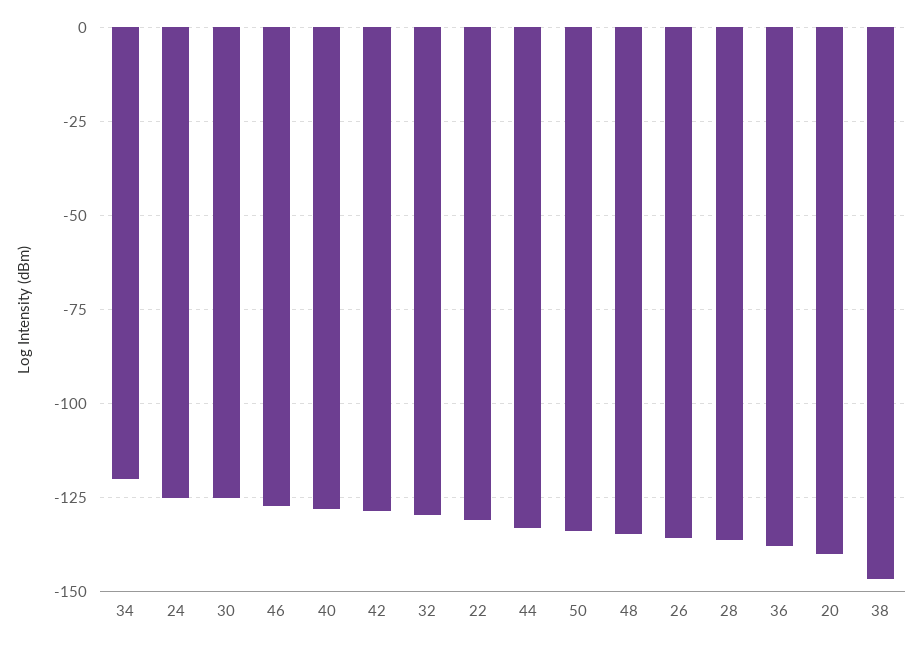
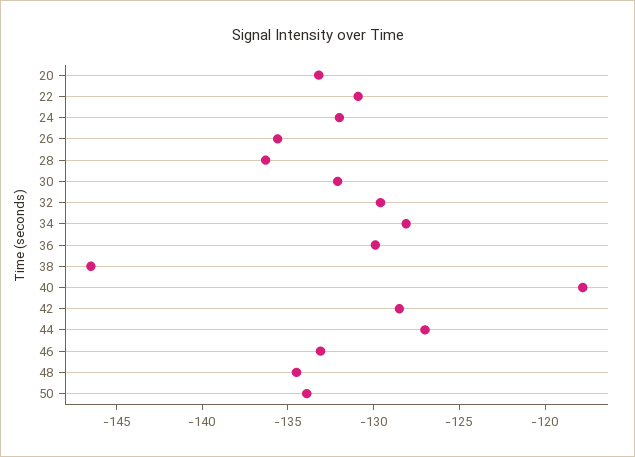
34: -120 -> -128
24: -125 -> -132
30: -125 -> -132
46: -127.5 -> -133
40: -127.5 -> -118
44: -132.5 -> -127
36: -137.5 -> -130
20: -140 -> -133

